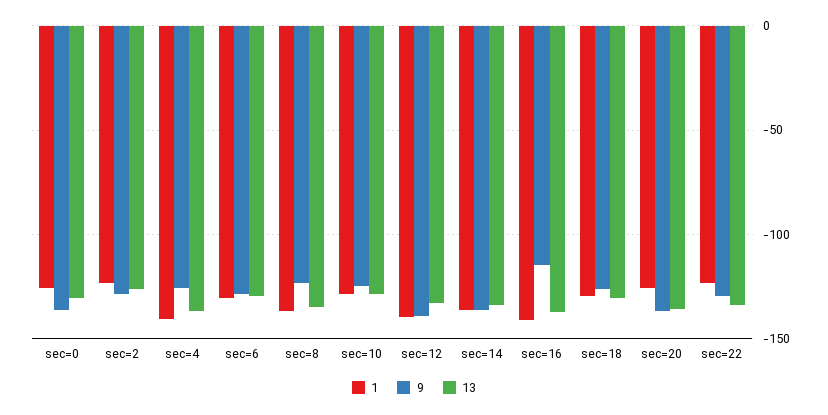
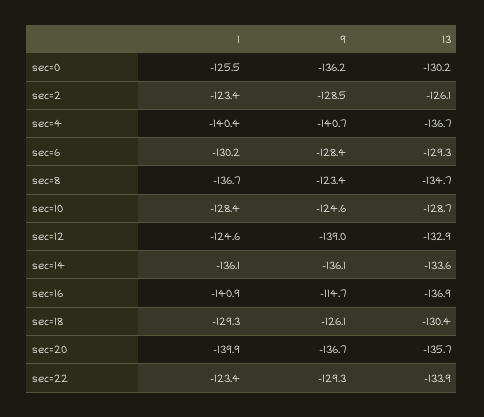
9, sec=4: -125 -> -140.7
1, sec=12: -140 -> -124.6
1, sec=20: -125 -> -139.9

